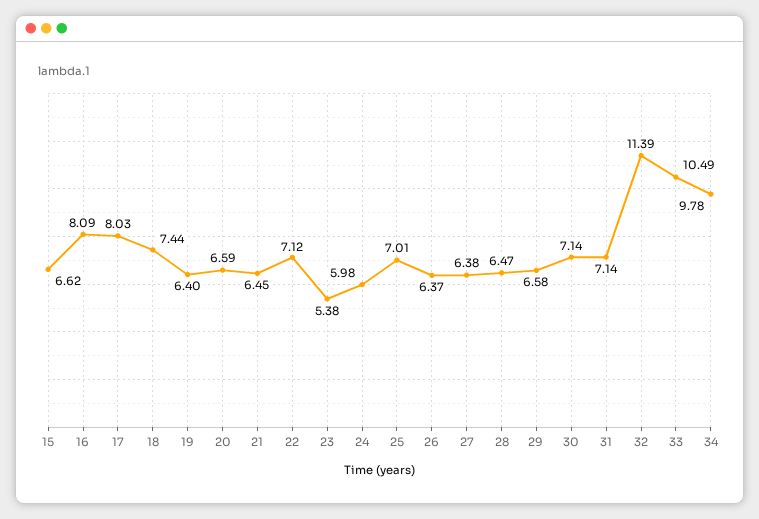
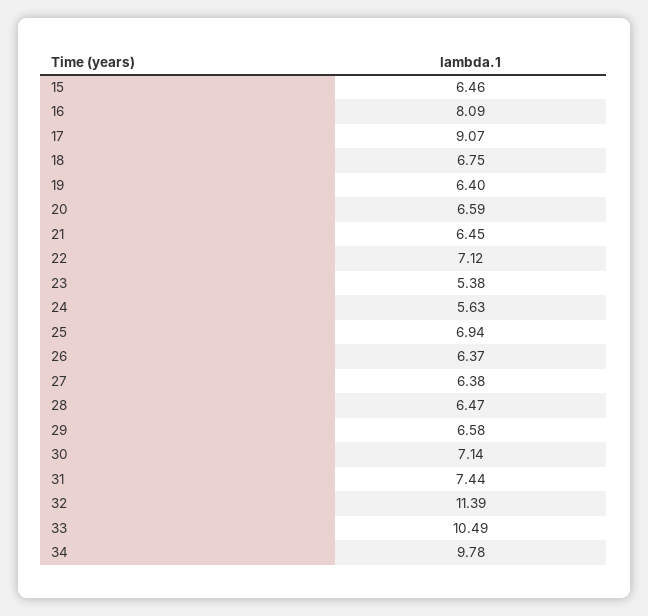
15: 6.62 -> 6.46
17: 8.03 -> 9.07
18: 7.44 -> 6.75
24: 5.98 -> 5.63
25: 7.01 -> 6.94
31: 7.14 -> 7.44

